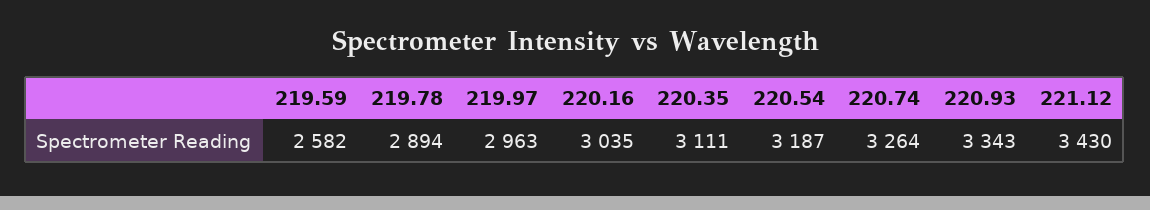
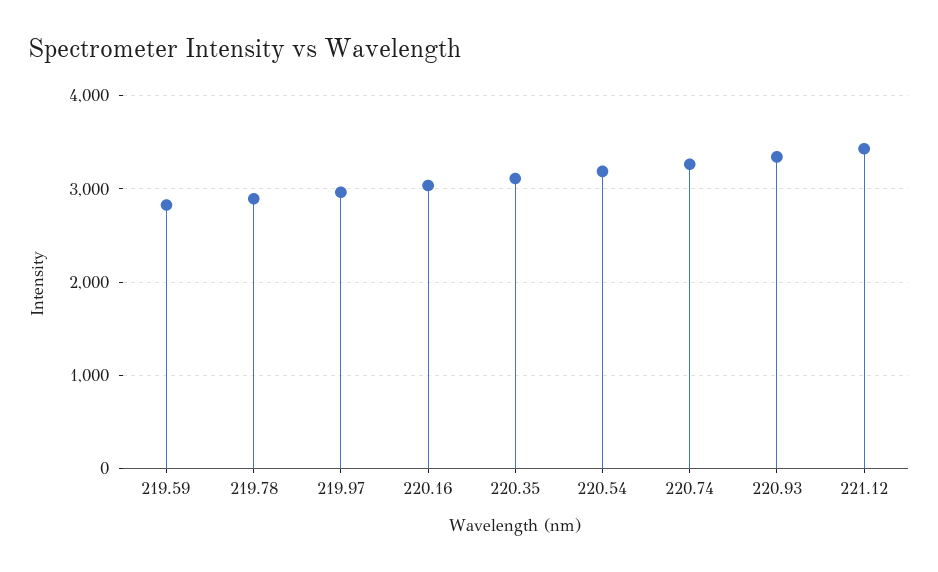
219.59: 2582 -> 2800

